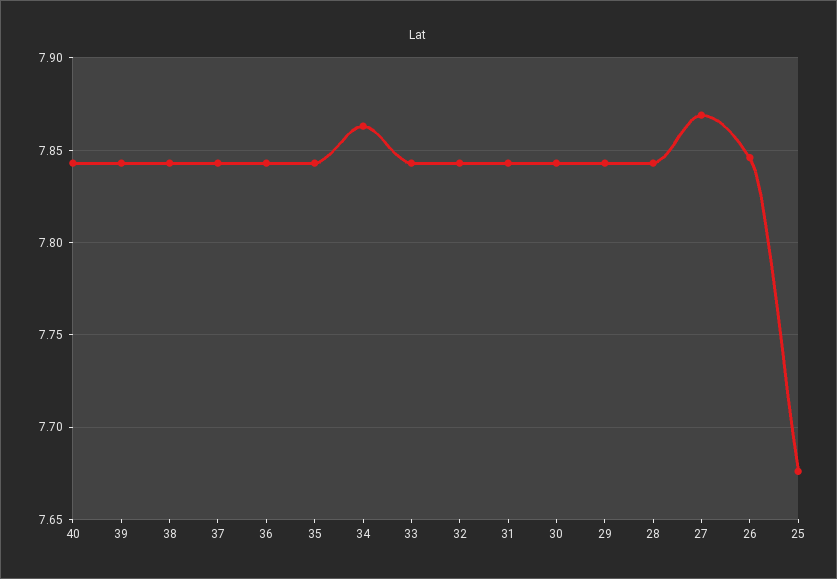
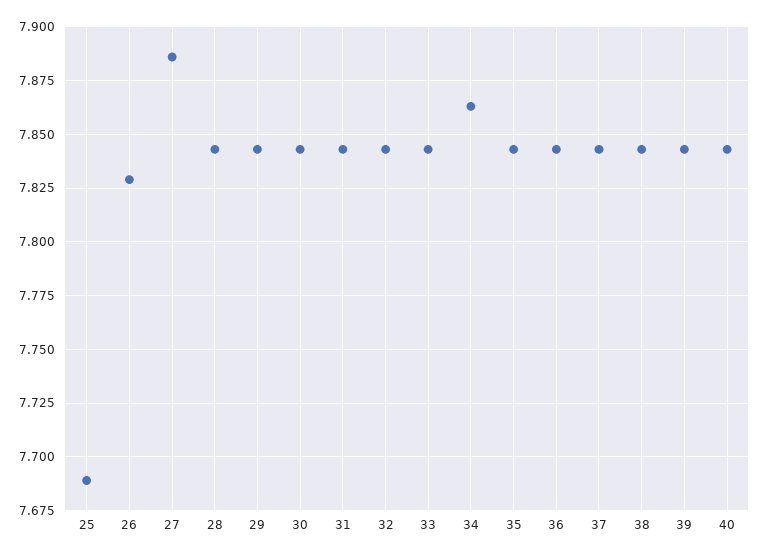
27: 7.87 -> 7.885
26: 7.845 -> 7.83
25: 7.675 -> 7.69

